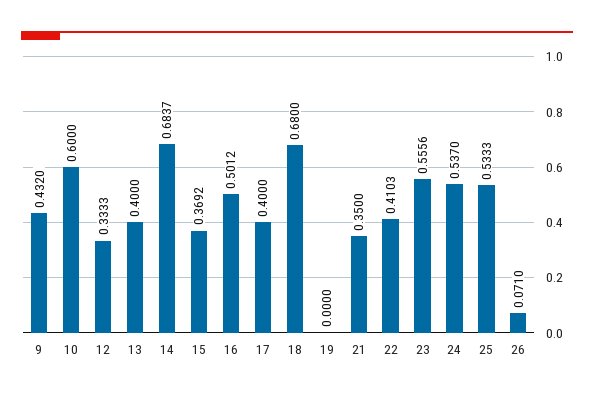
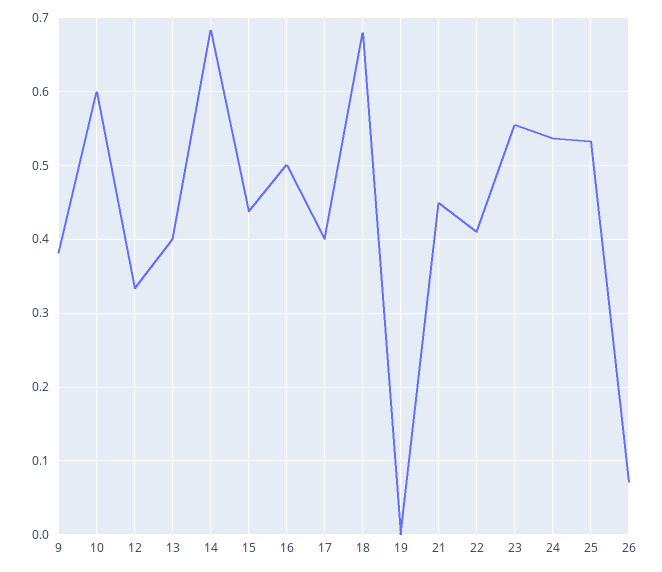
9: 0.432 -> 0.38
15: 0.3692 -> 0.44
21: 0.35 -> 0.45

